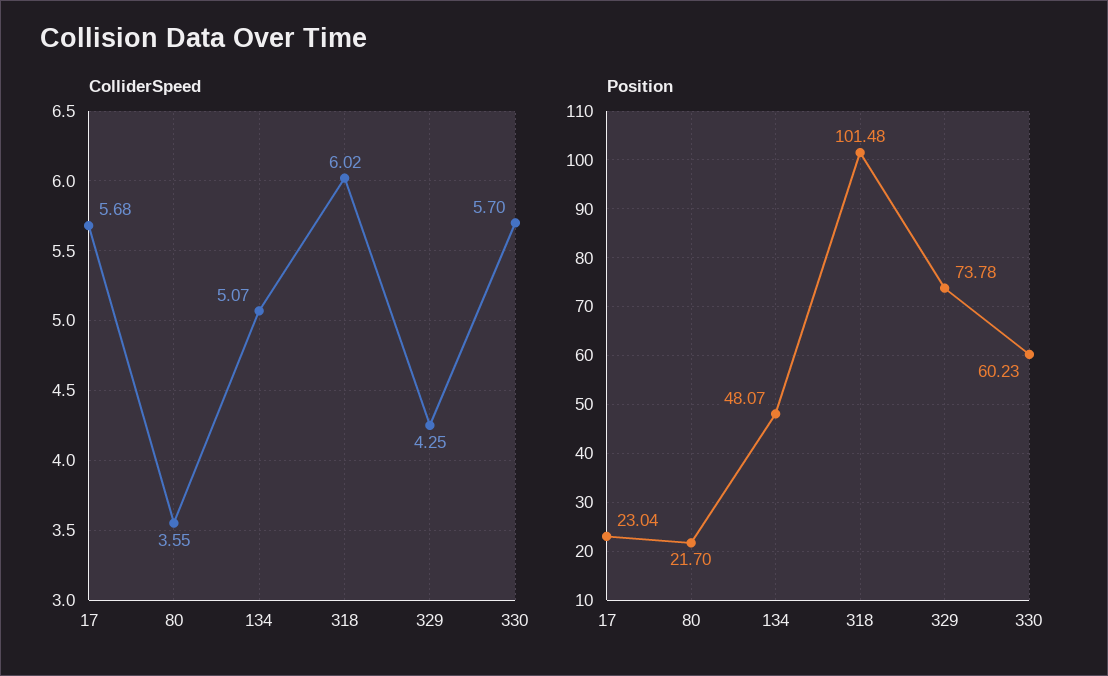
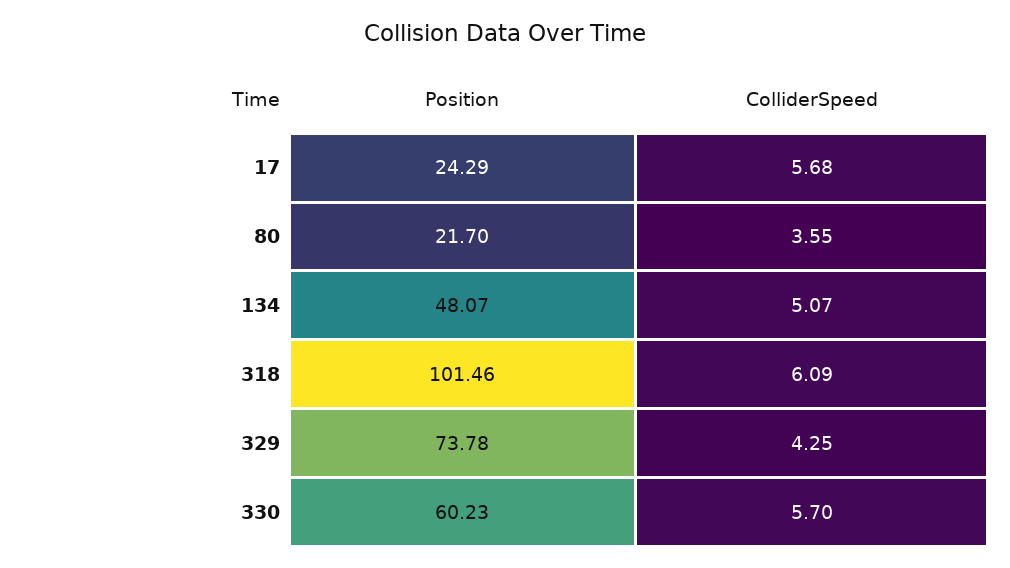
ColliderSpeed, 318: 6.02 -> 6.09
Position, 17: 23.04 -> 24.29
Position, 318: 101.48 -> 101.46

